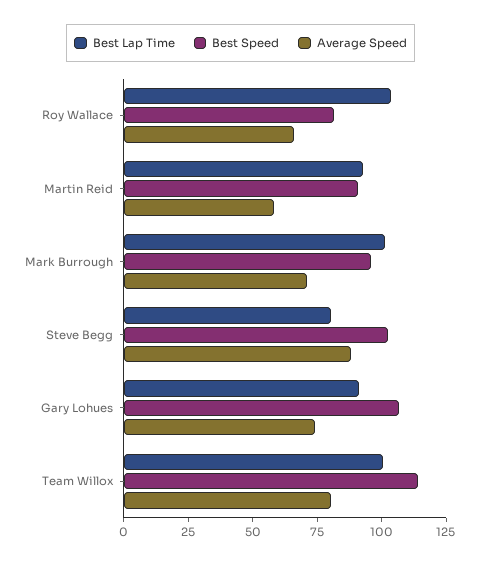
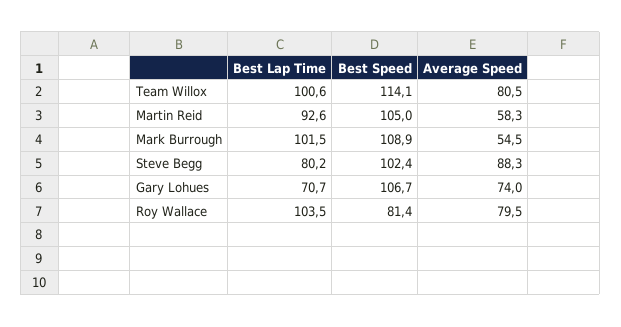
Average Speed, Roy Wallace: 65 -> 79.5
Best Speed, Martin Reid: 90 -> 105
Best Speed, Mark Burrough: 95 -> 108.9
Average Speed, Mark Burrough: 70 -> 54.5
Best Lap Time, Gary Lohues: 90 -> 70.7

